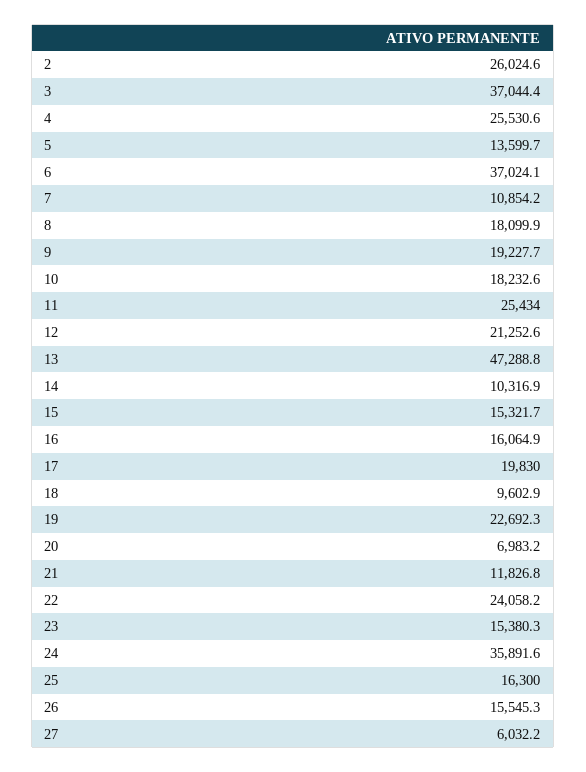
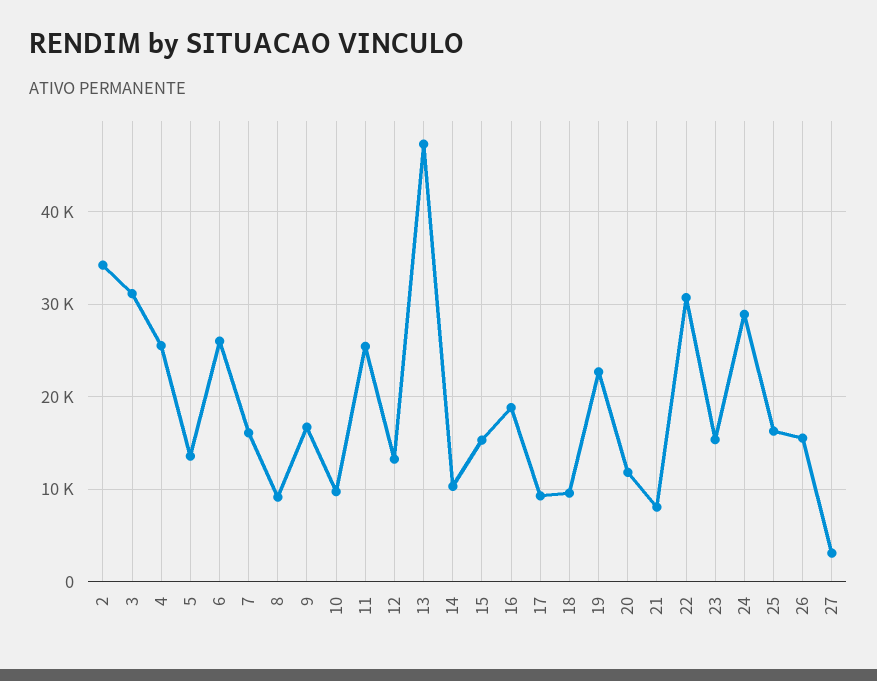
2: 26024.6 -> 34000
3: 37044.4 -> 31000
6: 37024.1 -> 26000
7: 10854.2 -> 16000
8: 18099.9 -> 9000
9: 19227.7 -> 17000
10: 18232.6 -> 10000
12: 21252.6 -> 13000
16: 16064.9 -> 19000
17: 19830 -> 9000
20: 6983.2 -> 12000
21: 11826.8 -> 8000
22: 24058.2 -> 31000
24: 35891.6 -> 29000
27: 6032.2 -> 3000

